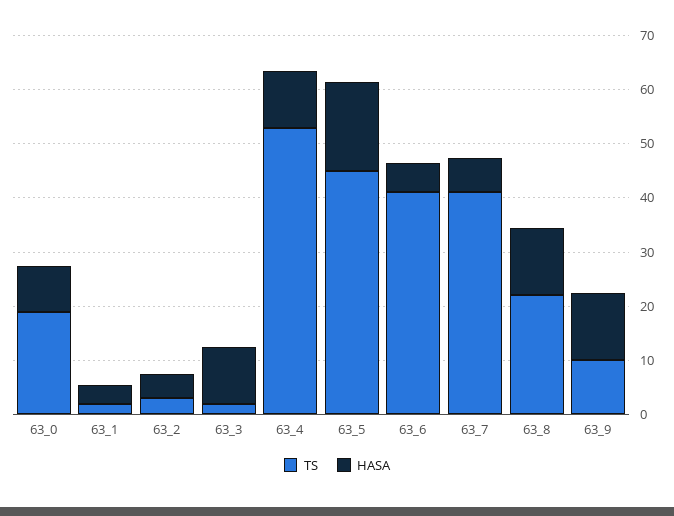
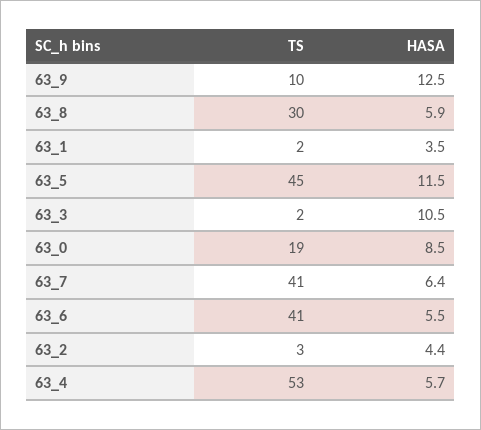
HASA, 63_4: 10 -> 5.7
HASA, 63_5: 16 -> 11.5
TS, 63_8: 22 -> 30
HASA, 63_8: 12 -> 5.9

